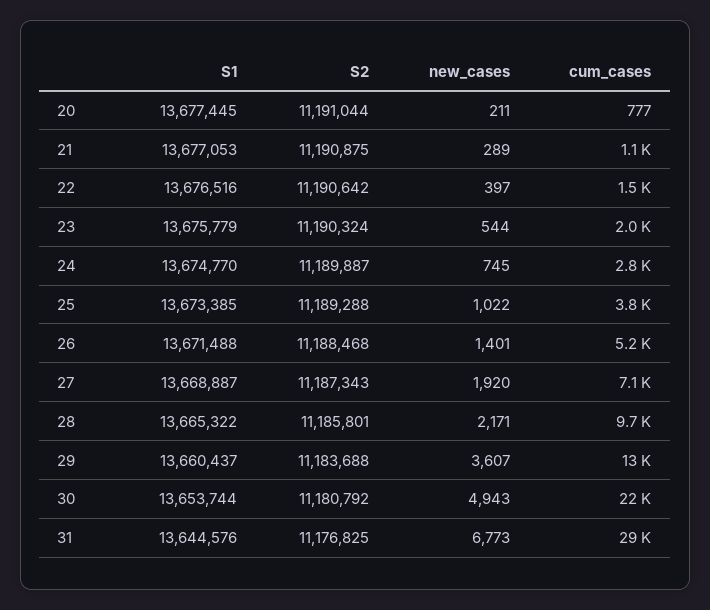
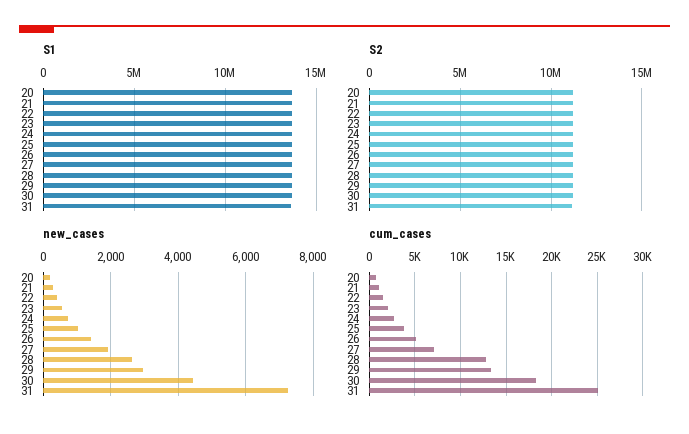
new_cases, 28: 2171 -> 2600
cum_cases, 28: 9700 -> 13000
new_cases, 29: 3607 -> 3000
new_cases, 30: 4943 -> 4400
cum_cases, 30: 22000 -> 18000
new_cases, 31: 6773 -> 7200
cum_cases, 31: 29000 -> 25000

